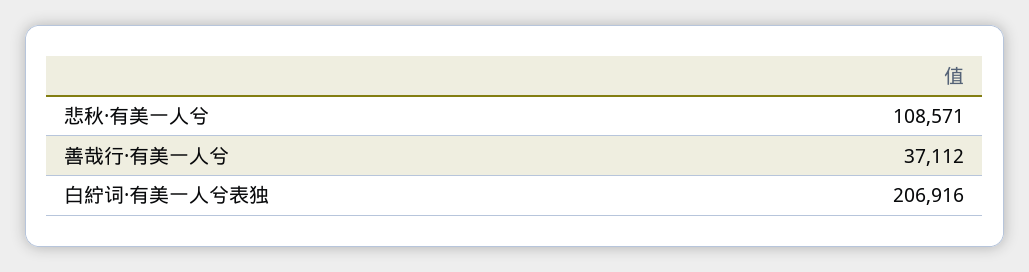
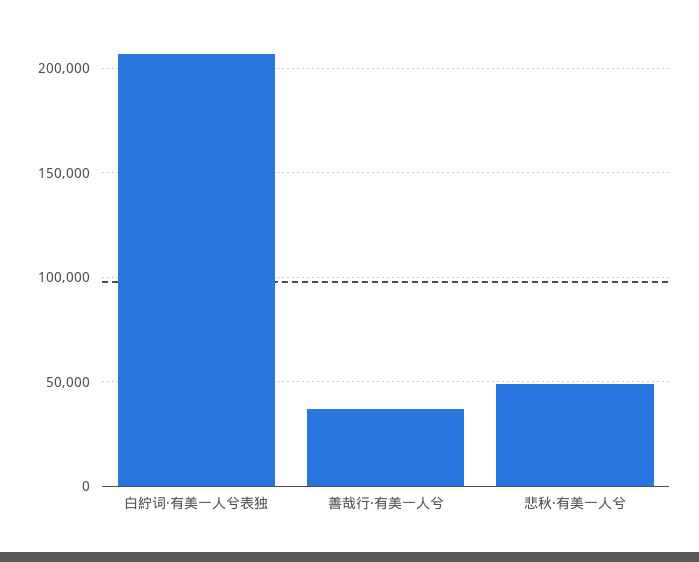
悲秋·有美一人兮: 108571 -> 50000

